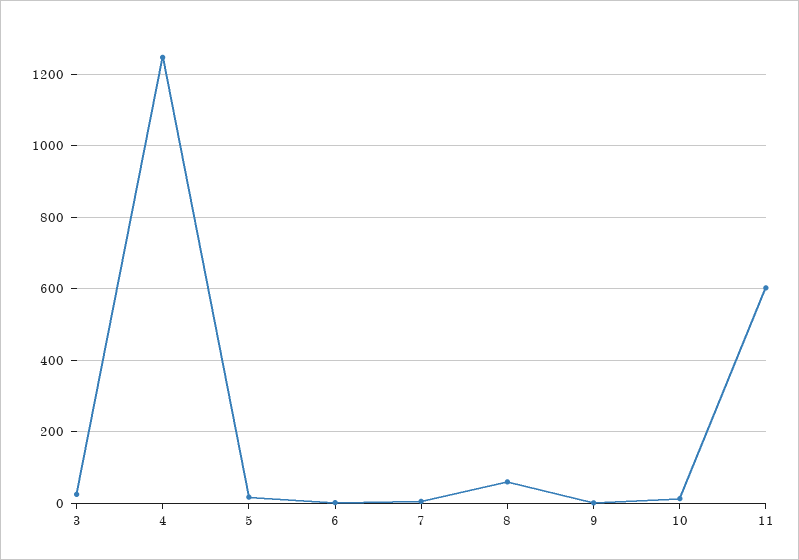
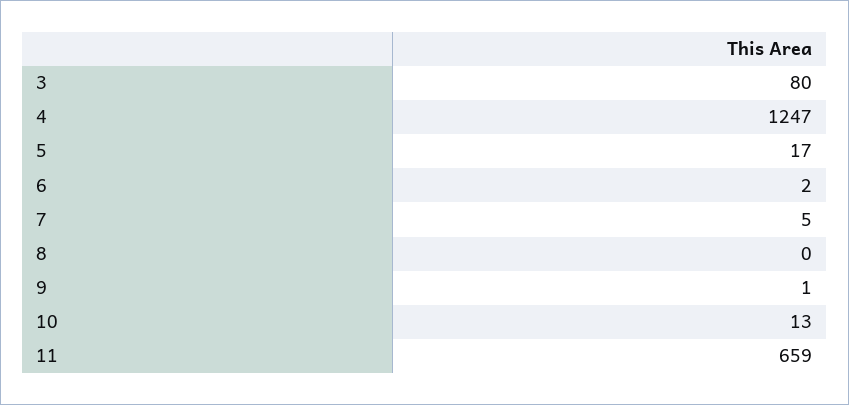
3: 20 -> 80
8: 60 -> 0
11: 600 -> 659

